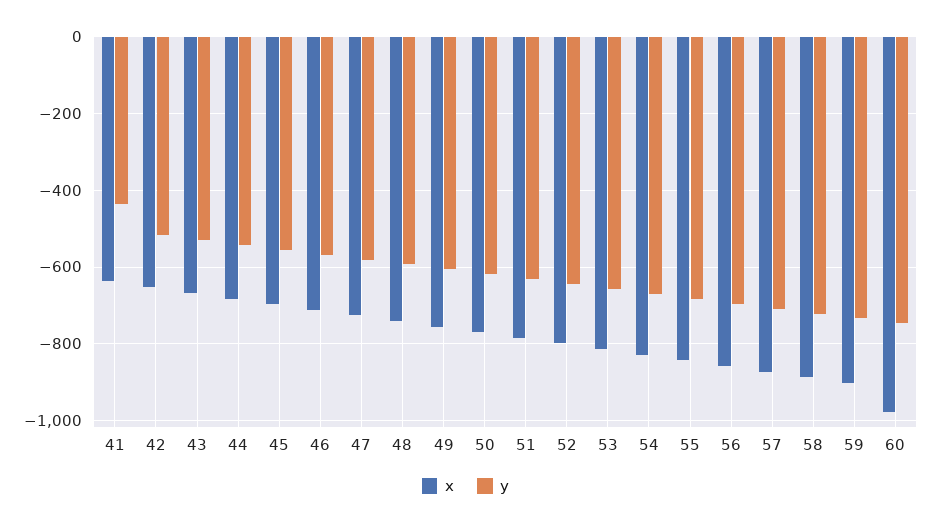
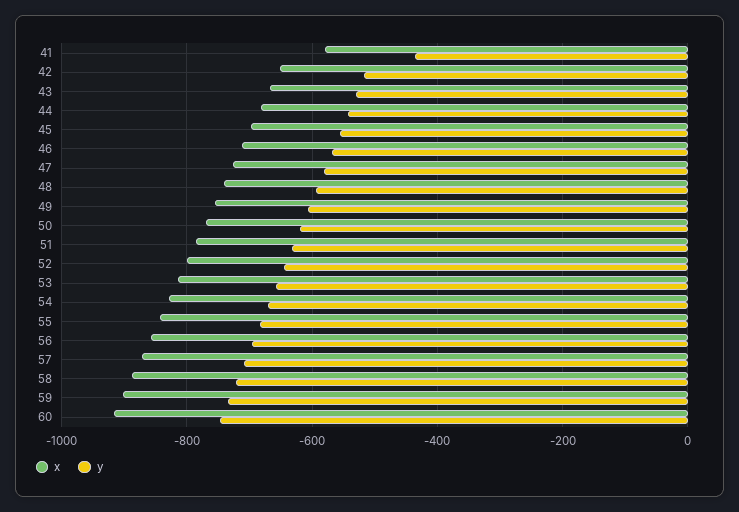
x, 41: -640 -> -580
x, 60: -980 -> -920

